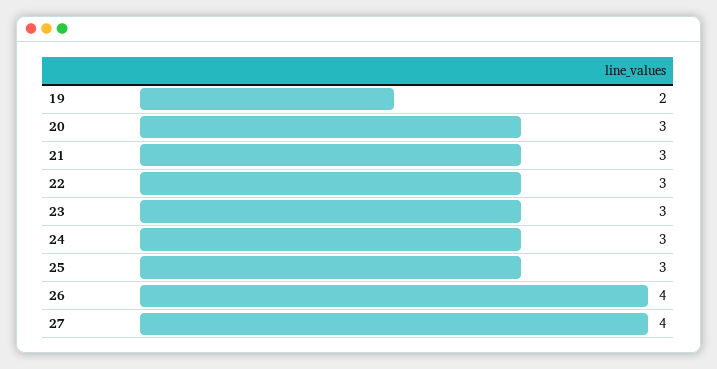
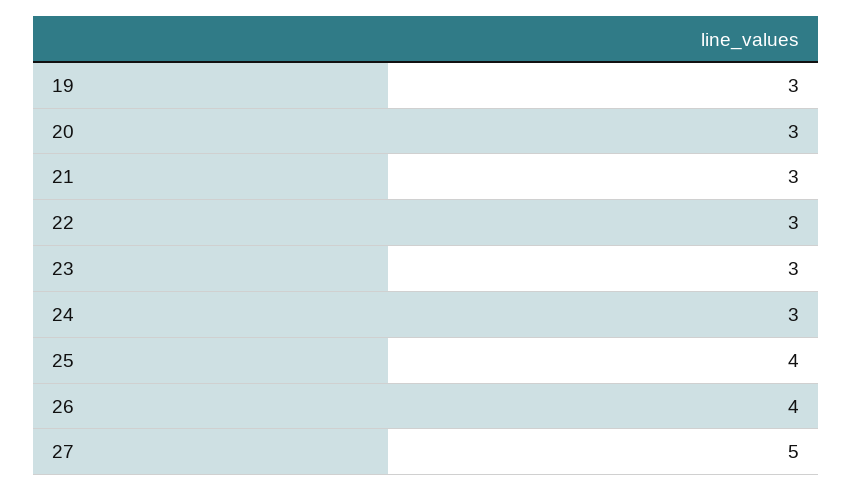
19: 2 -> 3
25: 3 -> 4
27: 4 -> 5

